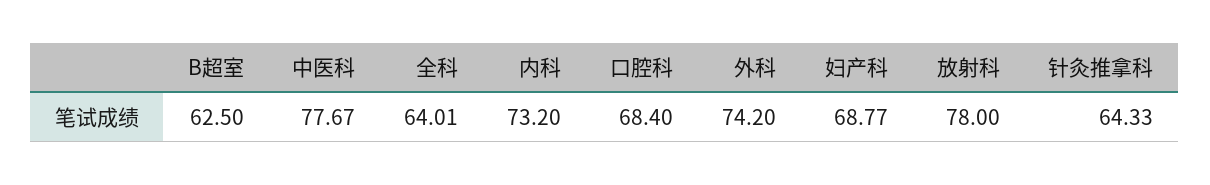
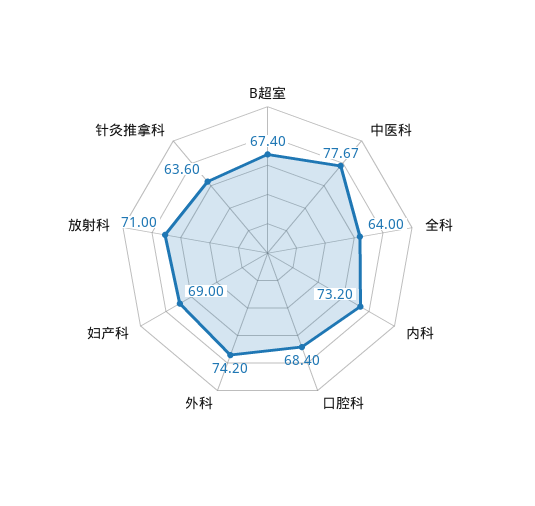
B超室: 62.5 -> 67.4
全科: 64.01 -> 64
妇产科: 68.77 -> 69
放射科: 78 -> 71
针灸推拿科: 64.33 -> 63.6

